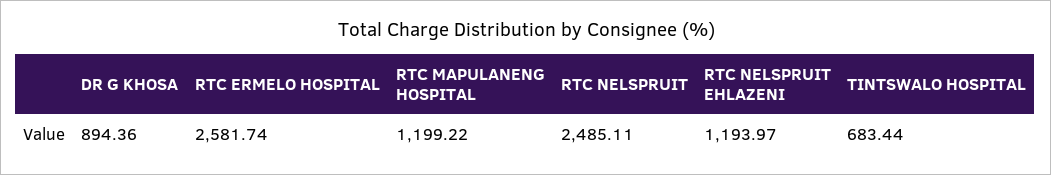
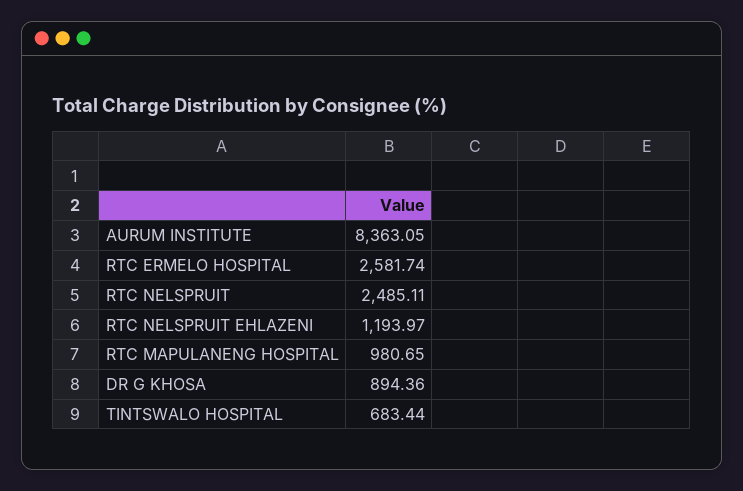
RTC MAPULANENG HOSPITAL: 1199.22 -> 980.65
AURUM INSTITUTE: none -> 8363.05

